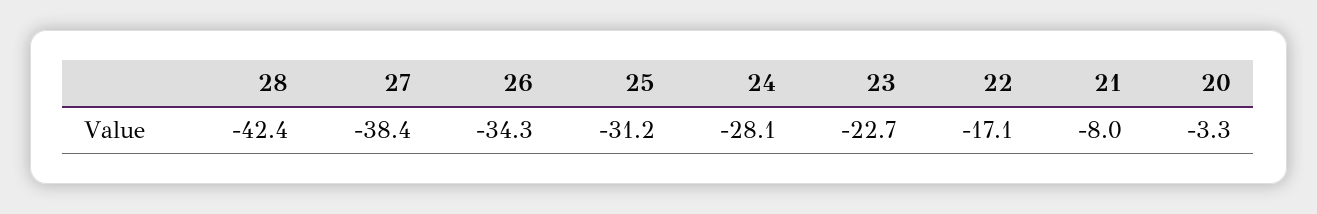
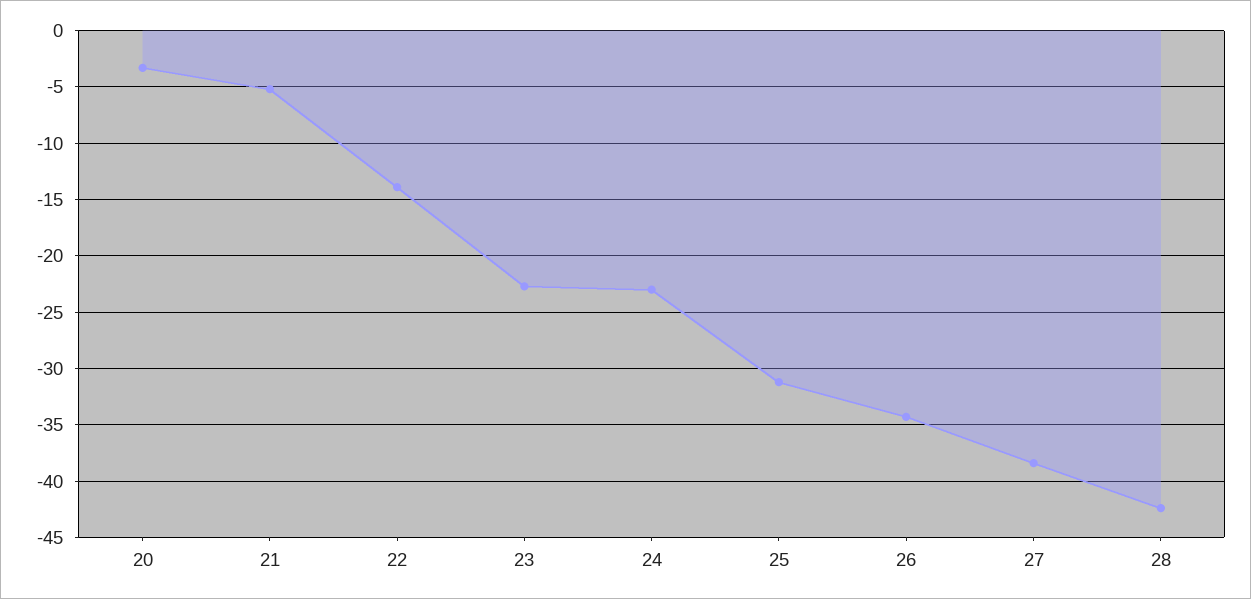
24: -28.1 -> -23
22: -17.1 -> -14
21: -8 -> -5

